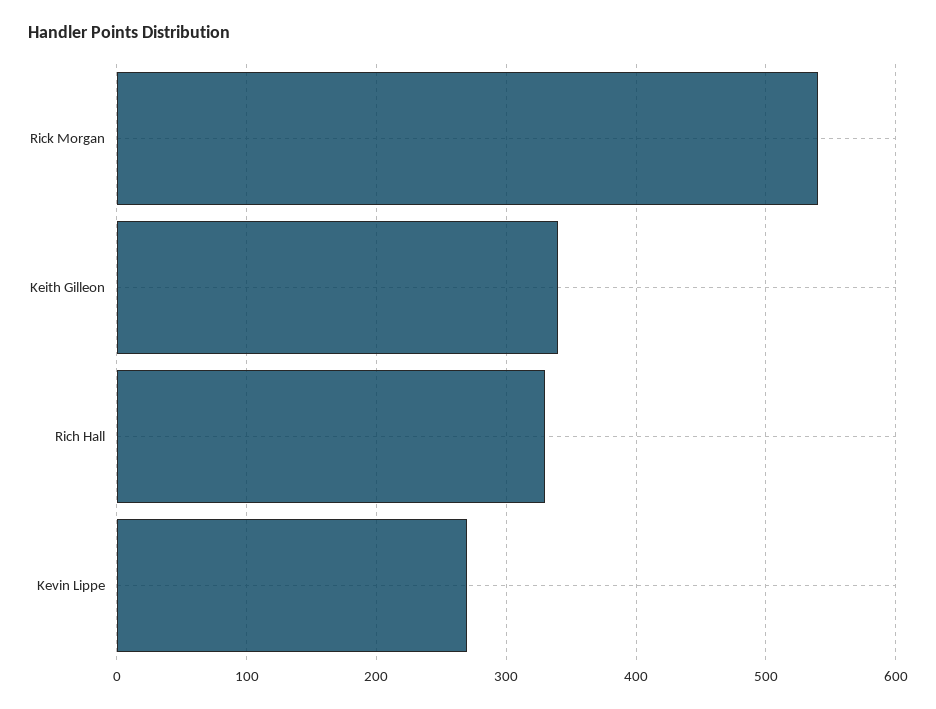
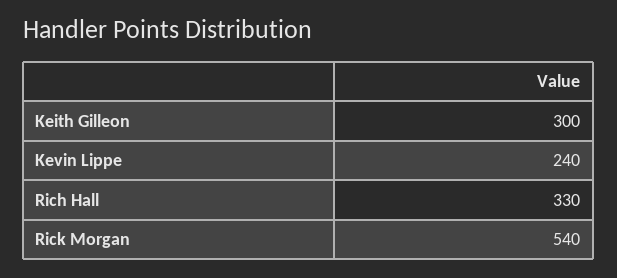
Keith Gilleon: 340 -> 300
Kevin Lippe: 270 -> 240

